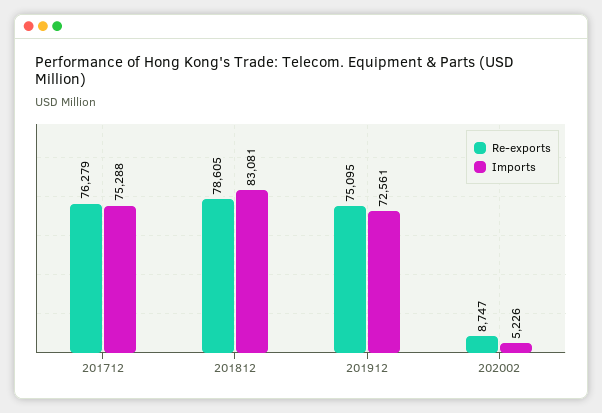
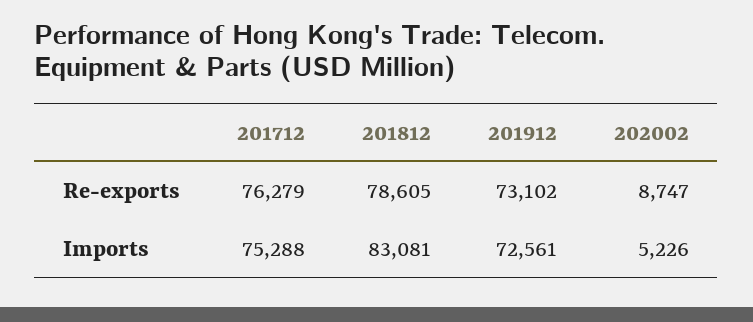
Re-exports, 201912: 75095 -> 73102

